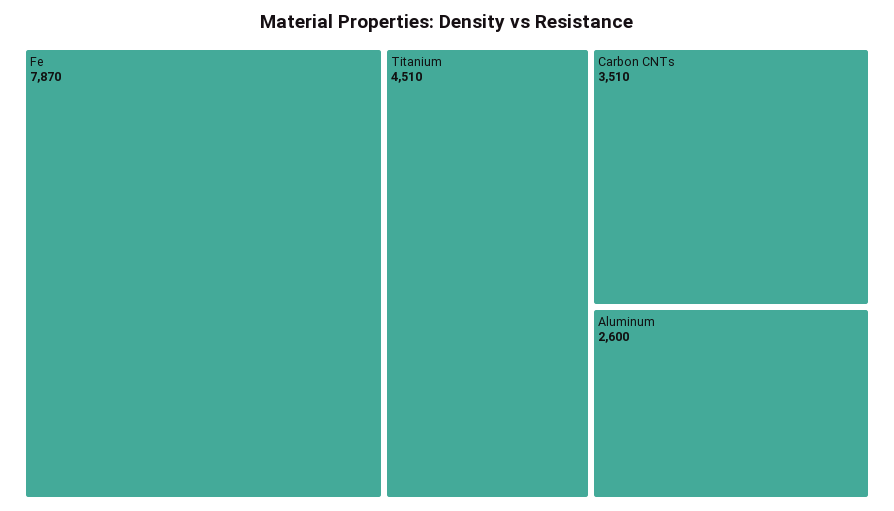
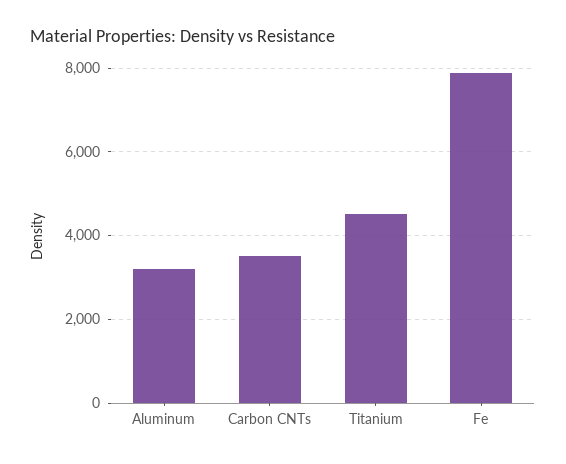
Aluminum: 2600 -> 3200

